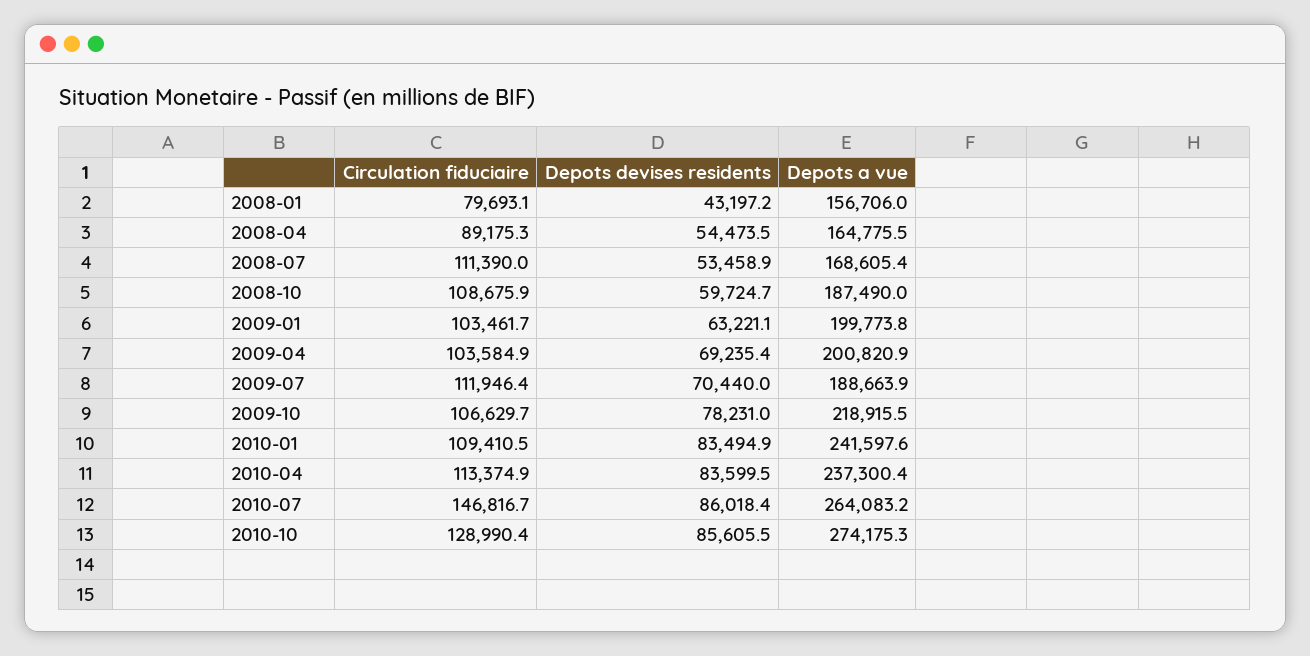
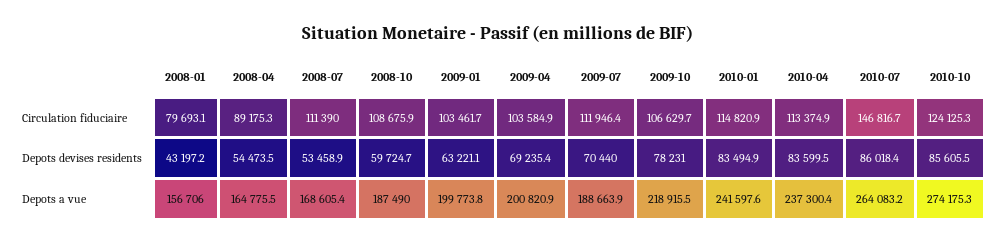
Circulation fiduciaire, 2010-01: 109410.5 -> 114820.9
Circulation fiduciaire, 2010-10: 128990.4 -> 124125.3

